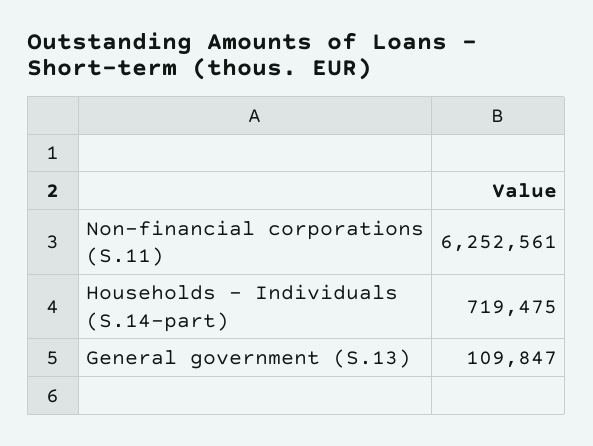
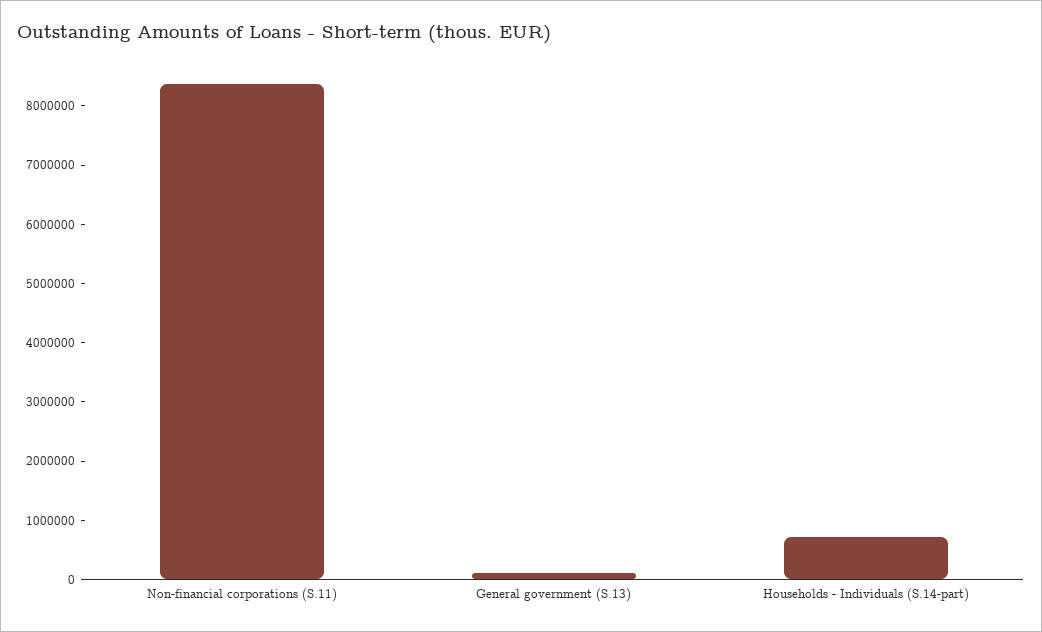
Non-financial corporations (S.11): 6252561 -> 8400000

